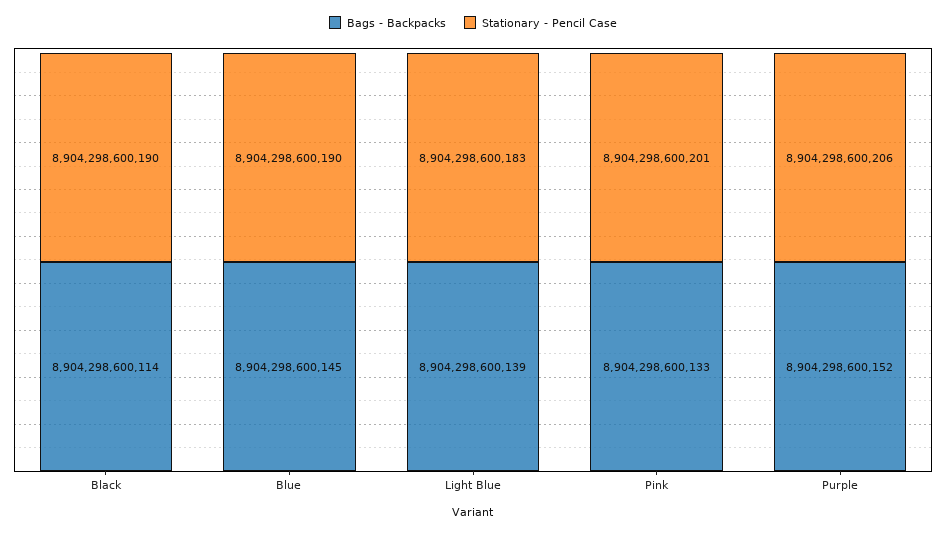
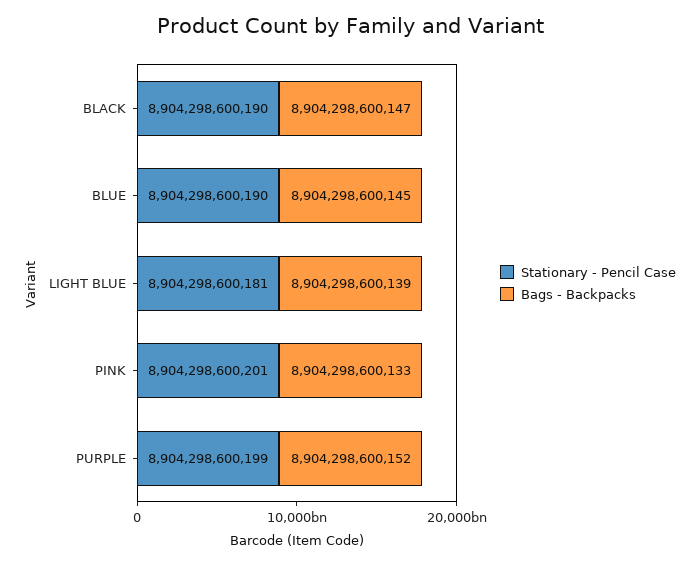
Bags - Backpacks, Black: 8904298600114 -> 8904298600147
Stationary - Pencil Case, Light Blue: 8904298600183 -> 8904298600181
Stationary - Pencil Case, Purple: 8904298600206 -> 8904298600199

